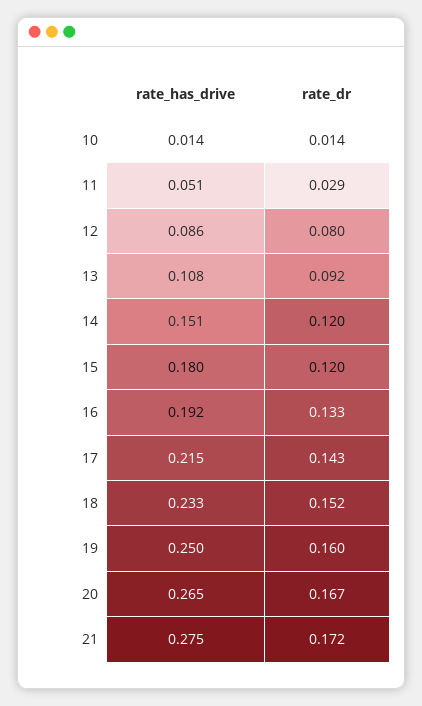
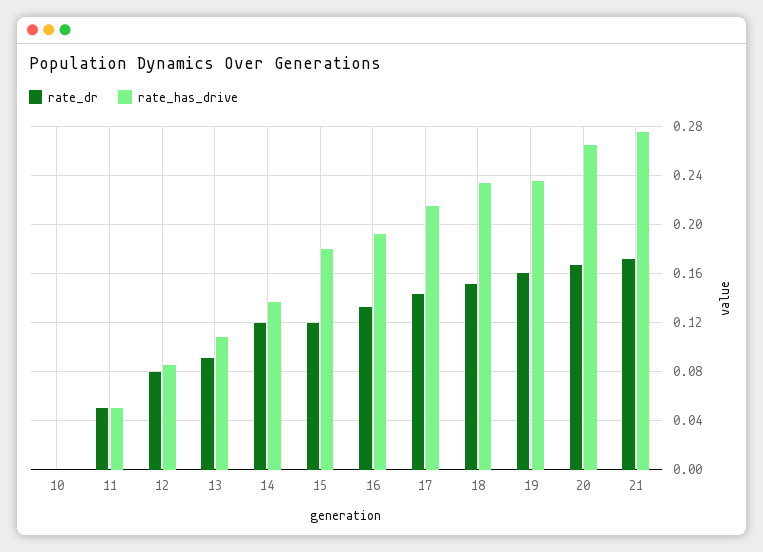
rate_has_drive, 10: 0.014 -> 0
rate_dr, 10: 0.014 -> 0
rate_dr, 11: 0.029 -> 0.05
rate_has_drive, 14: 0.151 -> 0.135
rate_has_drive, 19: 0.25 -> 0.235

